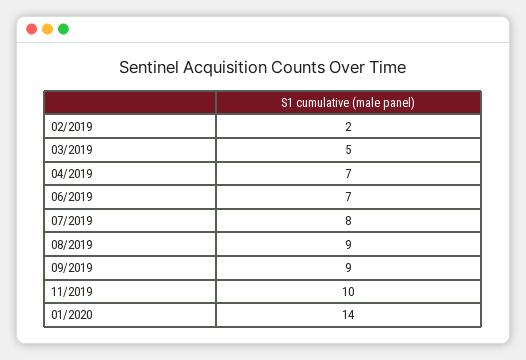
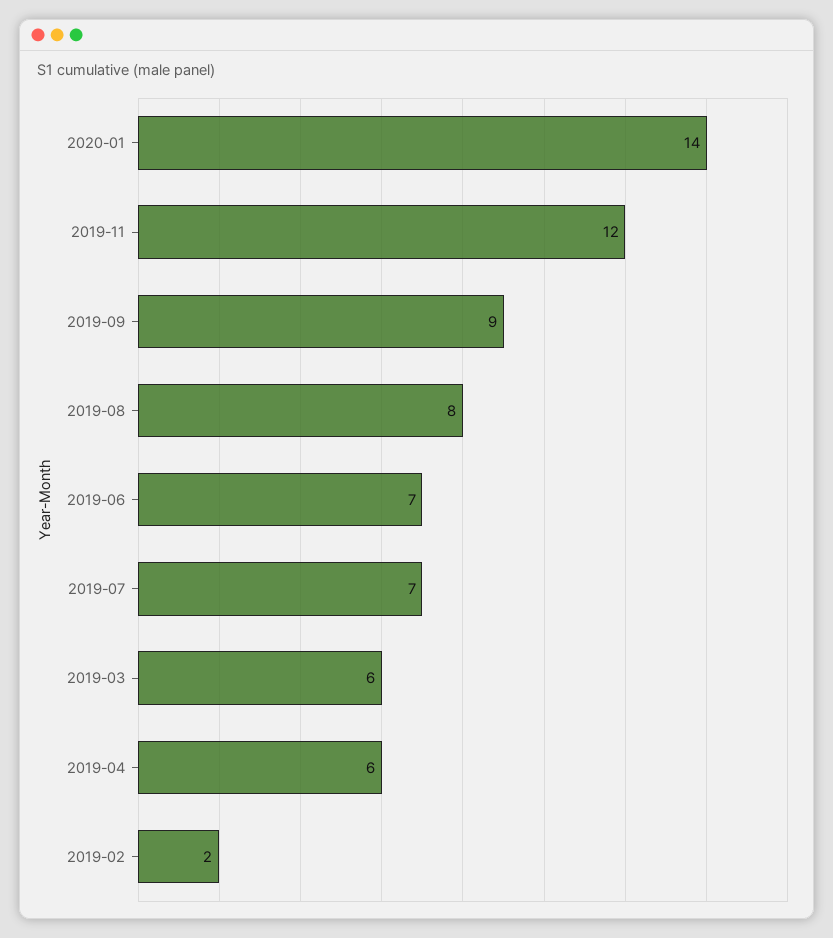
03/2019: 5 -> 6
04/2019: 7 -> 6
07/2019: 8 -> 7
08/2019: 9 -> 8
11/2019: 10 -> 12

